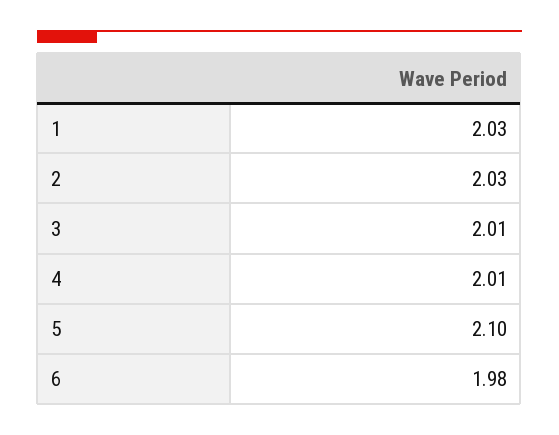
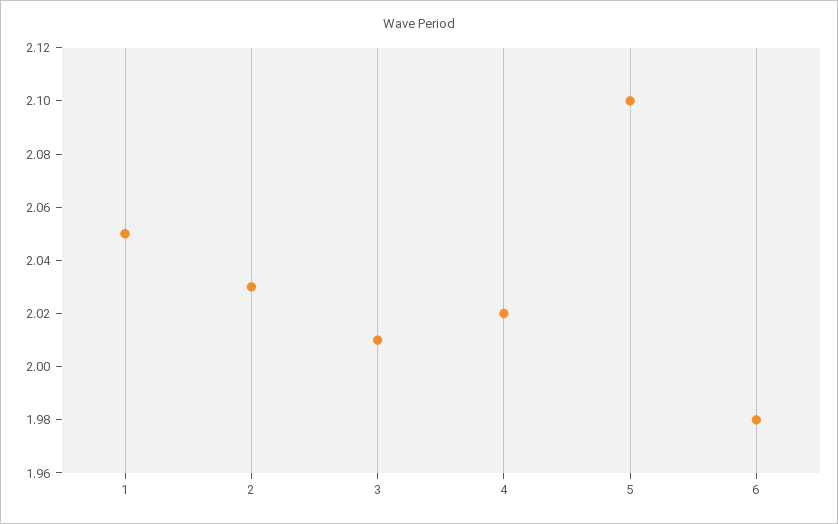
1: 2.03 -> 2.05
4: 2.01 -> 2.02

